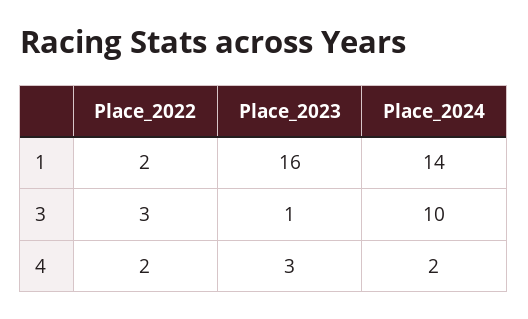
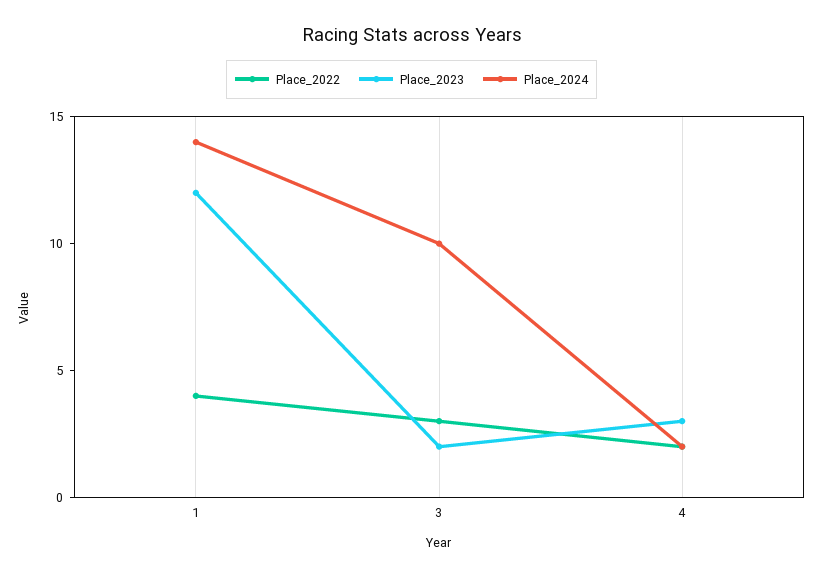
Place_2022, 1: 2 -> 4
Place_2023, 1: 16 -> 12
Place_2023, 3: 1 -> 2

